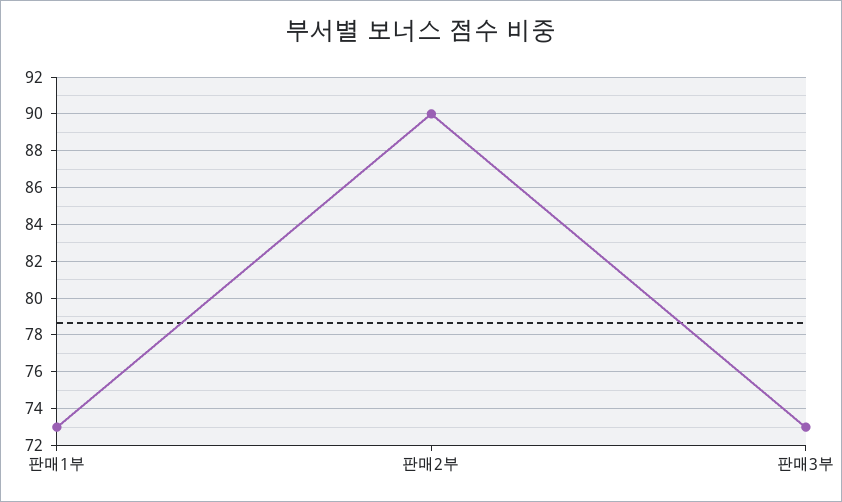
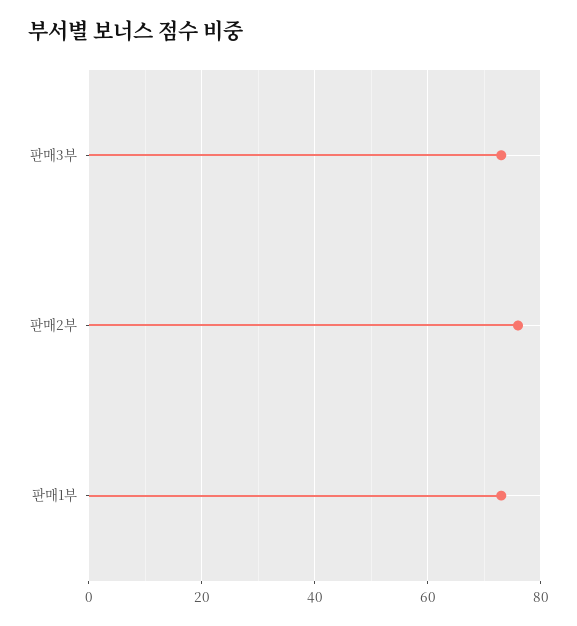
판매2부: 90 -> 75

